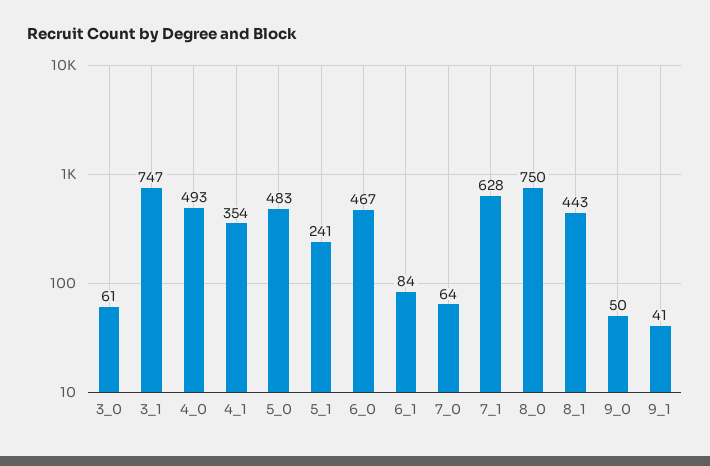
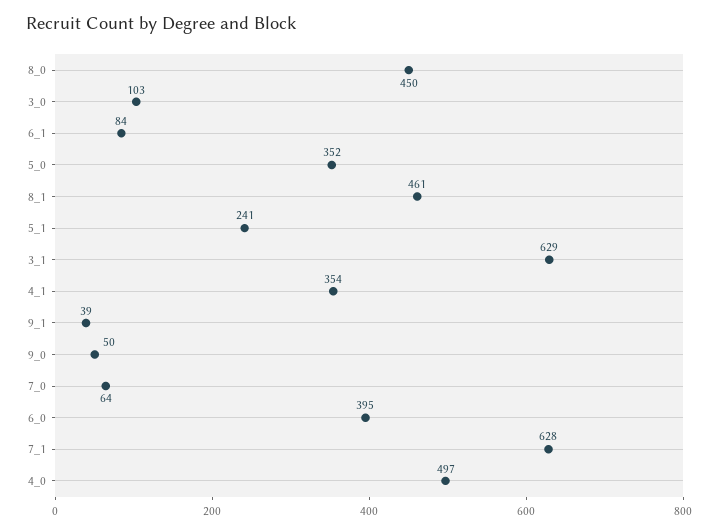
3_0: 61 -> 103
3_1: 747 -> 629
4_0: 493 -> 497
5_0: 483 -> 352
6_0: 467 -> 395
8_0: 750 -> 450
8_1: 443 -> 461
9_1: 41 -> 39

